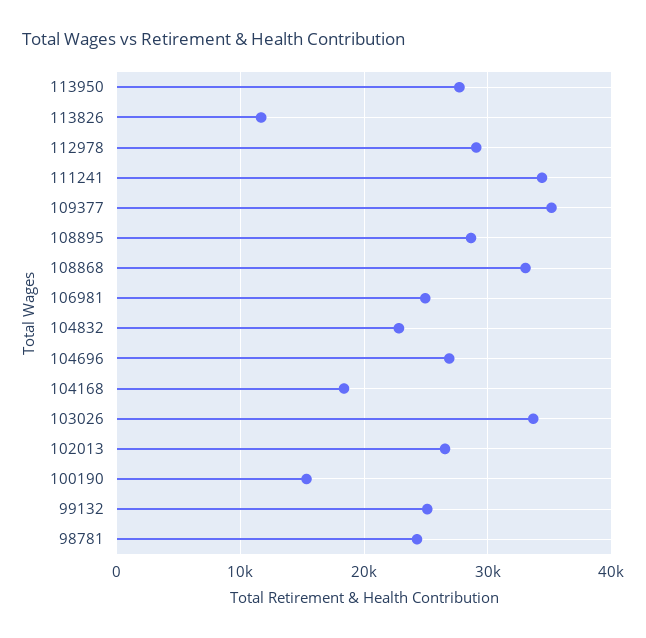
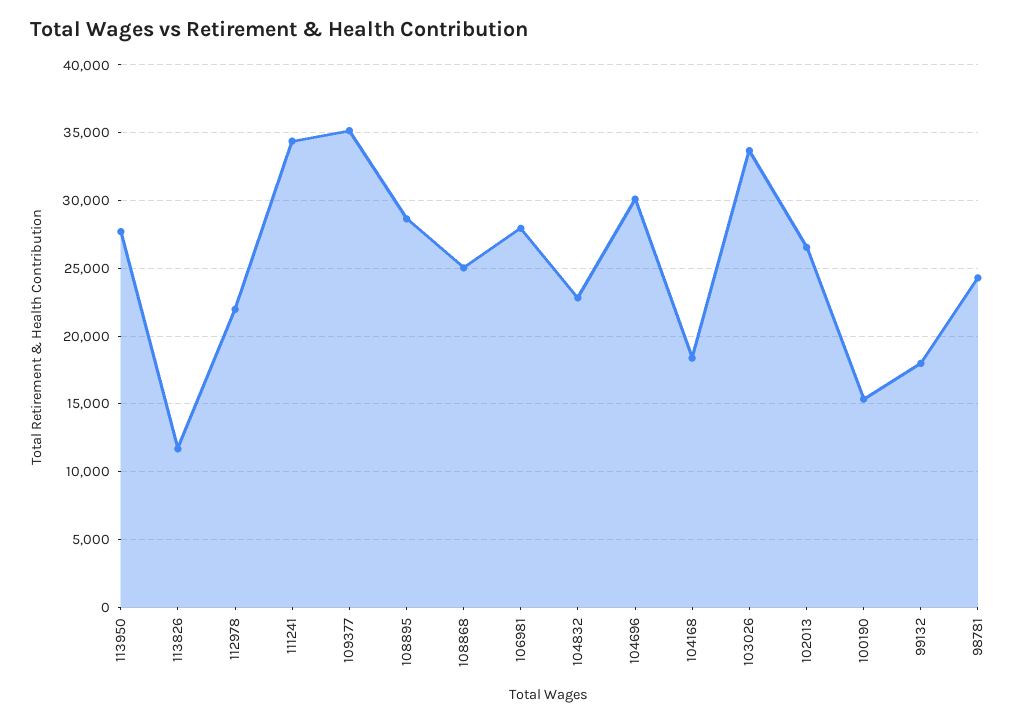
112978: 29000 -> 22000
108868: 33000 -> 25000
106981: 25000 -> 28000
104696: 27000 -> 30000
99132: 25000 -> 18000

